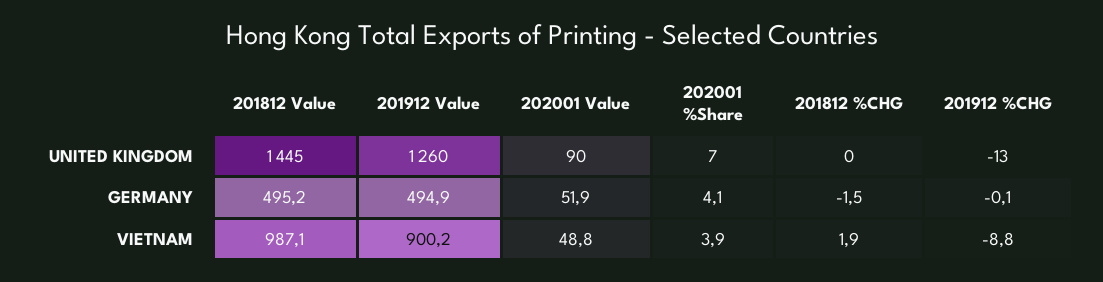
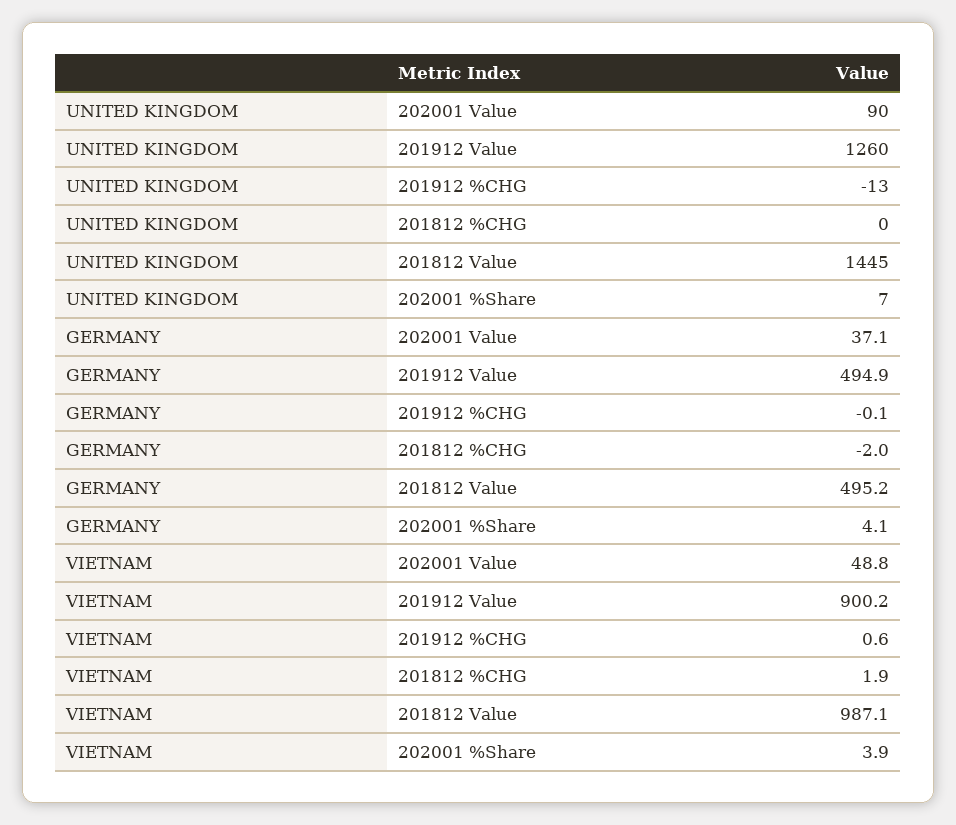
202001 Value, GERMANY: 51.9 -> 37.1
201812 %CHG, GERMANY: -1.5 -> -2
201912 %CHG, VIETNAM: -8.8 -> 0.6

